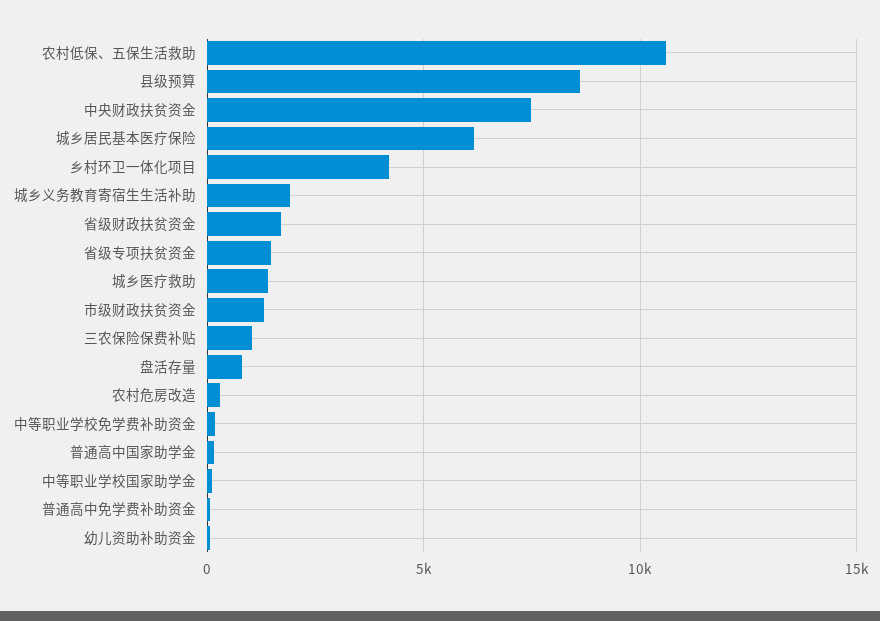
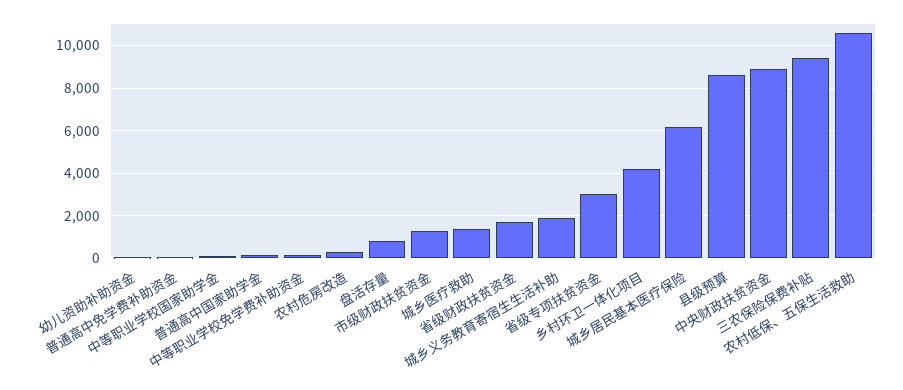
中央财政扶贫资金: 7500 -> 9000
省级专项扶贫资金: 1500 -> 3000
三农保险保费补贴: 1000 -> 9500

